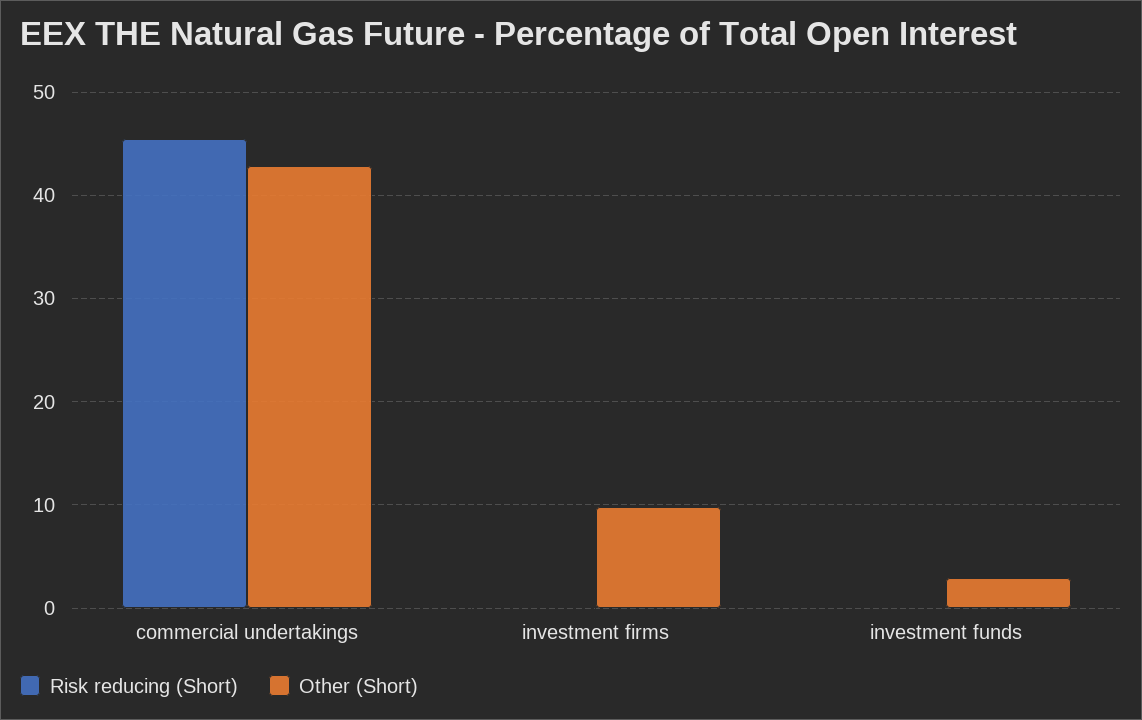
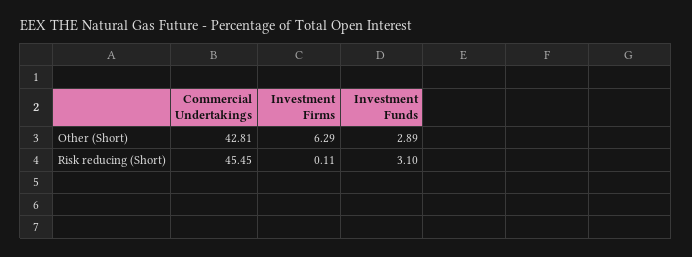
Other (Short), investment firms: 10 -> 6.29
Risk reducing (Short), investment funds: 0 -> 3.1

